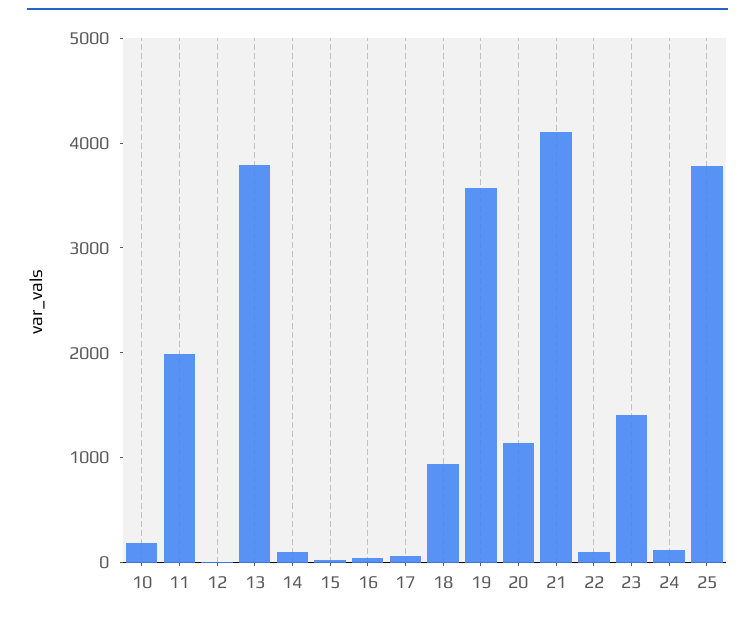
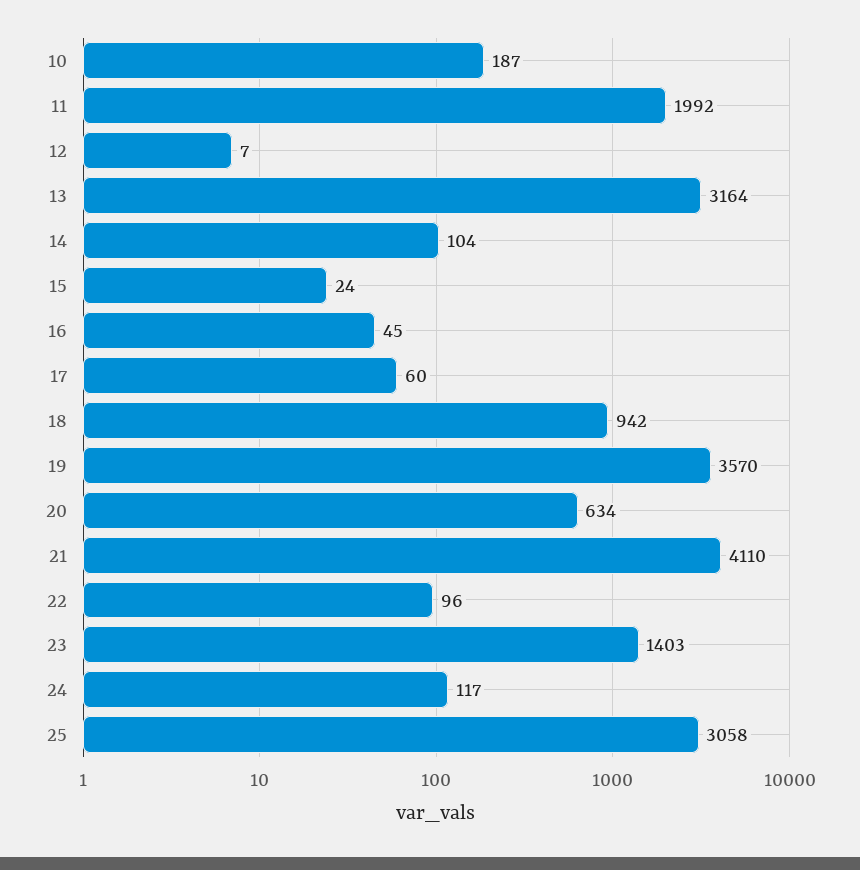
13: 3800 -> 3164
20: 1200 -> 634
25: 3800 -> 3058

